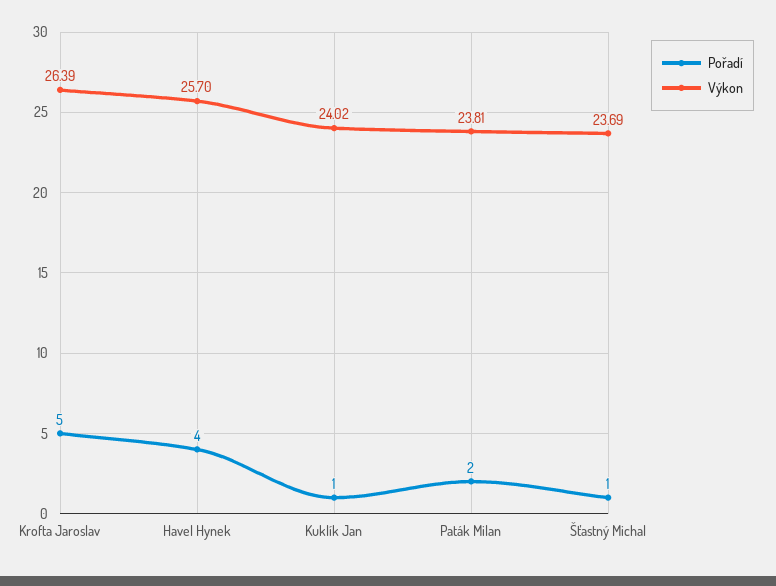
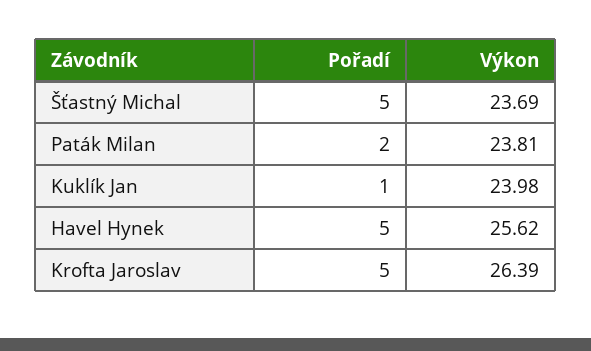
Pořadí, Havel Hynek: 4 -> 5
Výkon, Havel Hynek: 25.7 -> 25.62
Výkon, Kuklík Jan: 24.02 -> 23.98
Pořadí, Šťastný Michal: 1 -> 5

